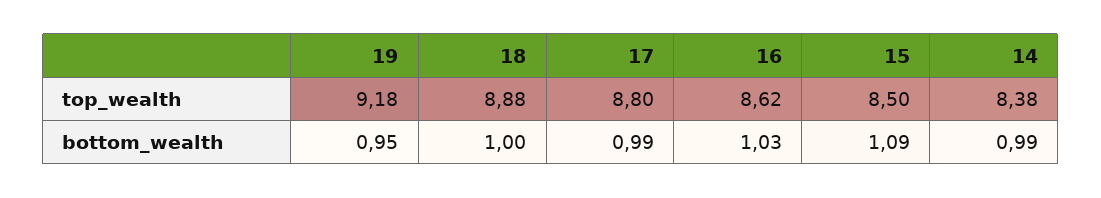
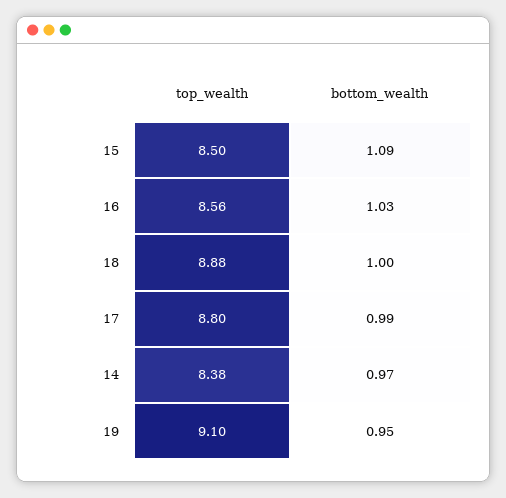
19, top_wealth: 9.18 -> 9.1
16, top_wealth: 8.62 -> 8.56
14, bottom_wealth: 0.99 -> 0.97

